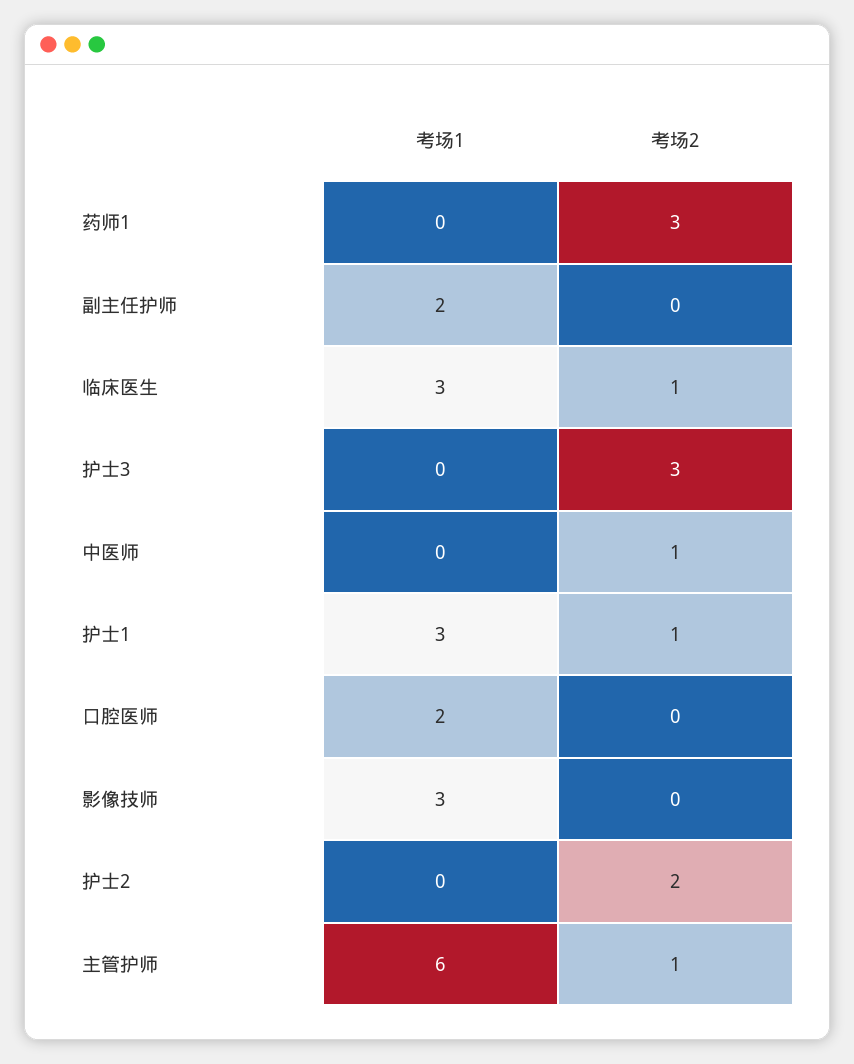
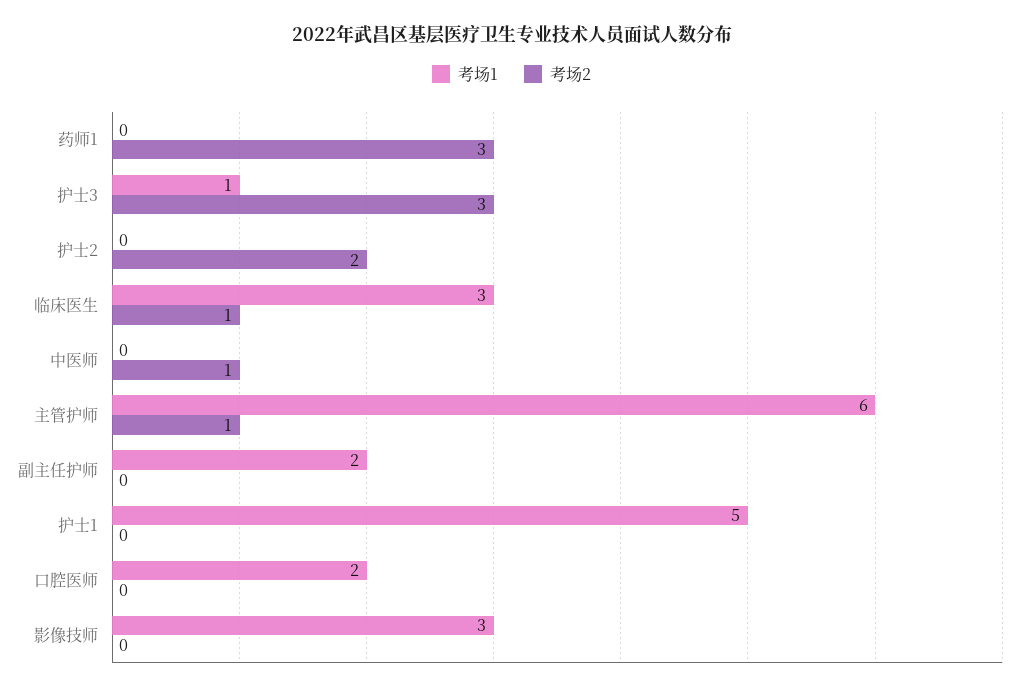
考场1, 护士3: 0 -> 1
考场1, 护士1: 3 -> 5
考场2, 护士1: 1 -> 0

